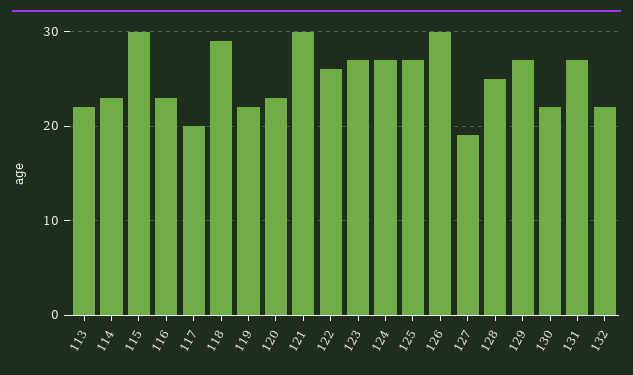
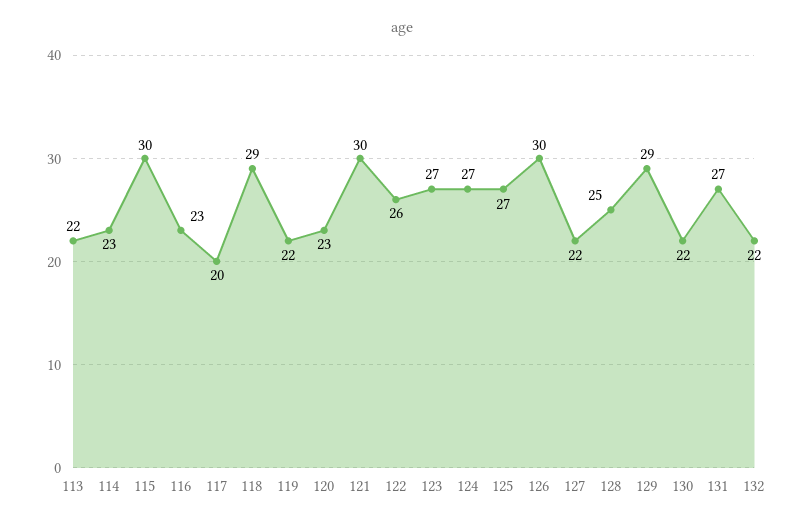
127: 19 -> 22
129: 27 -> 29

